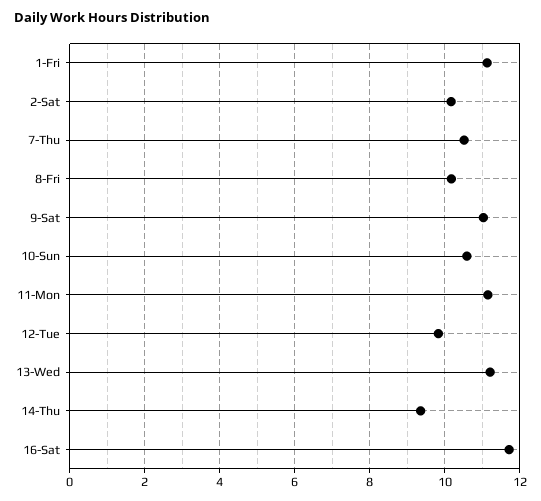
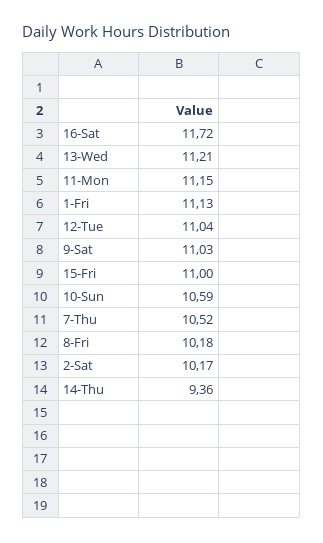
12-Tue: 9.8 -> 11.04
15-Fri: none -> 11

